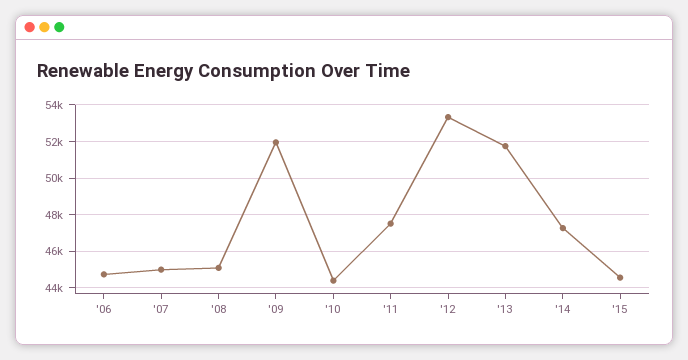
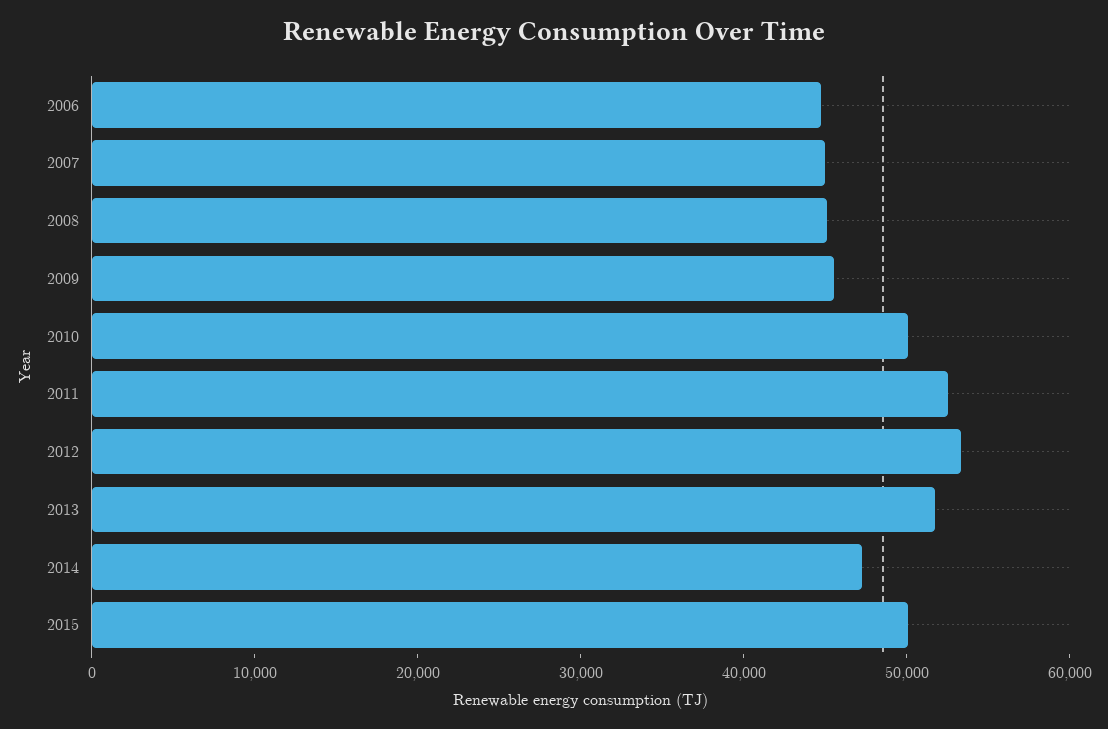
'09: 52000 -> 46000
'10: 44500 -> 50000
'11: 47500 -> 52000
'15: 44500 -> 50000

